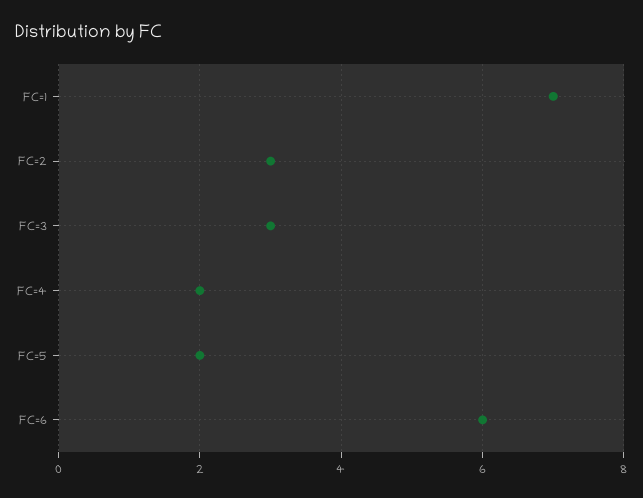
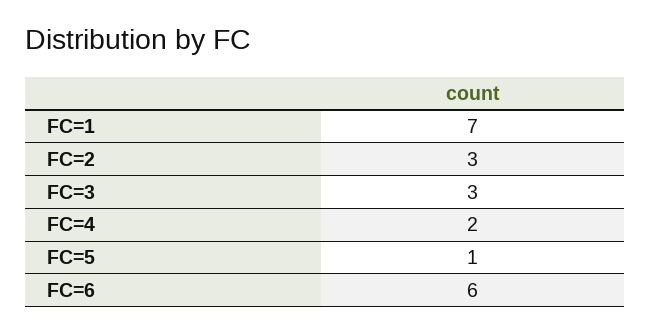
FC=5: 2 -> 1

